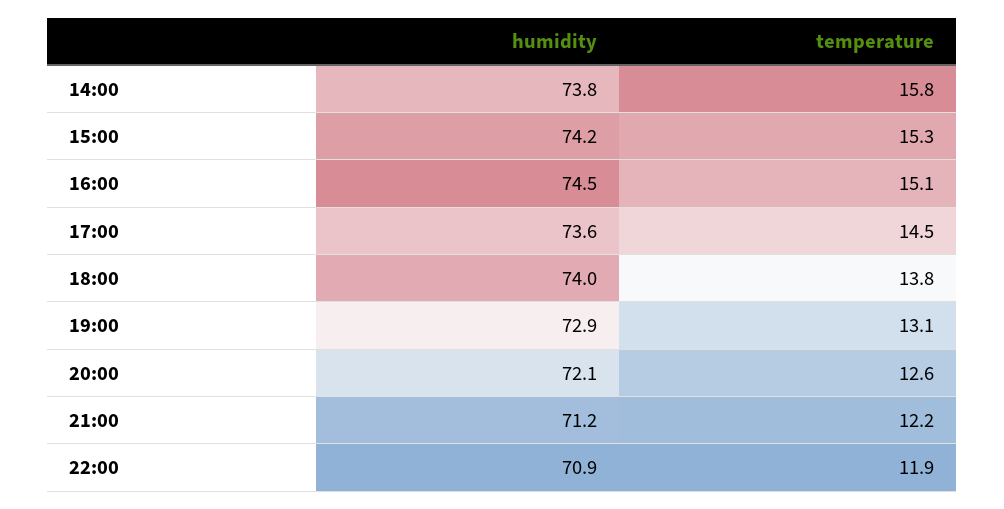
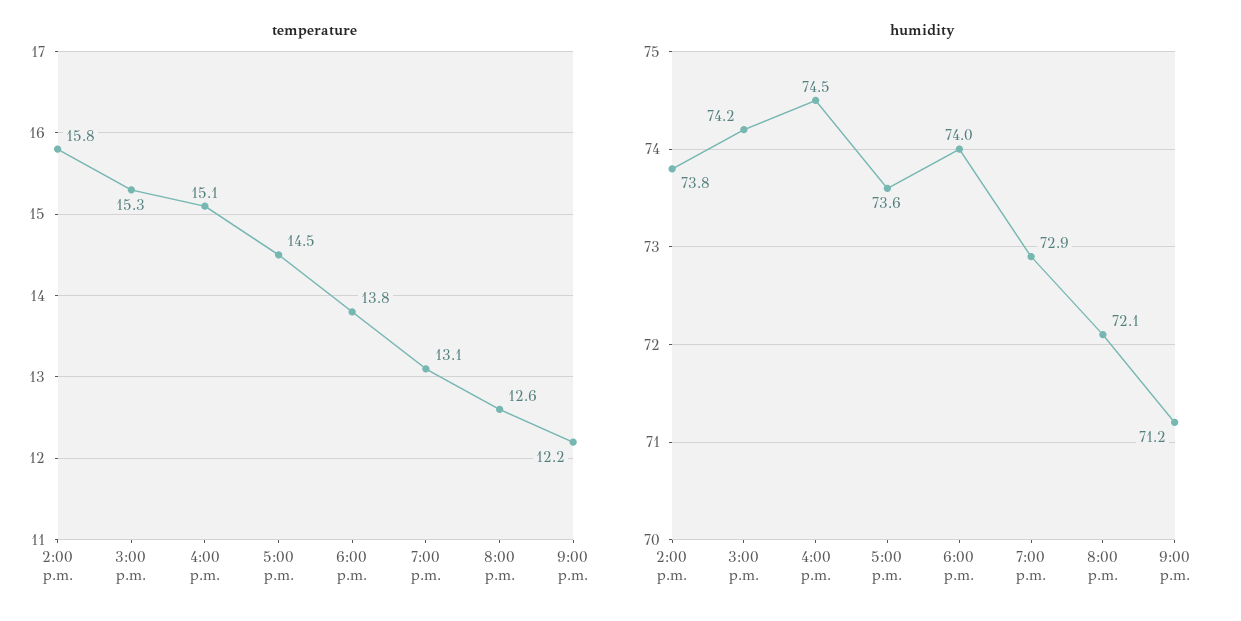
humidity, 22:00: 70.9 -> none
temperature, 22:00: 11.9 -> none

